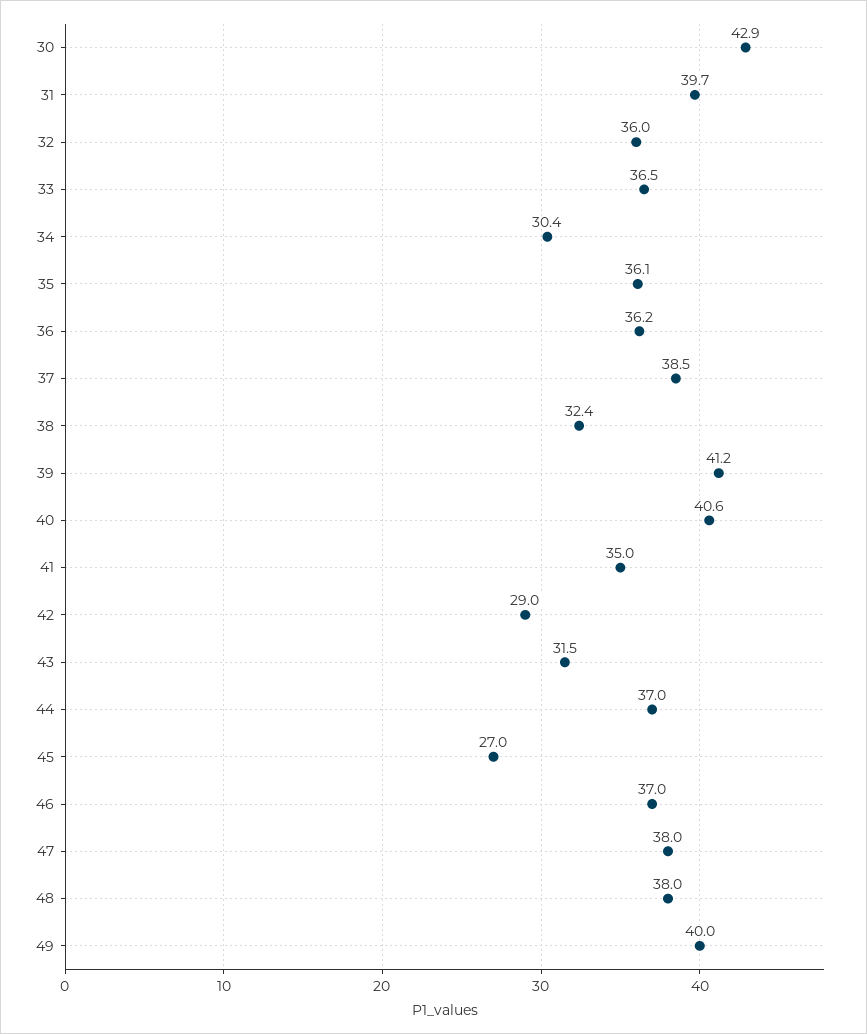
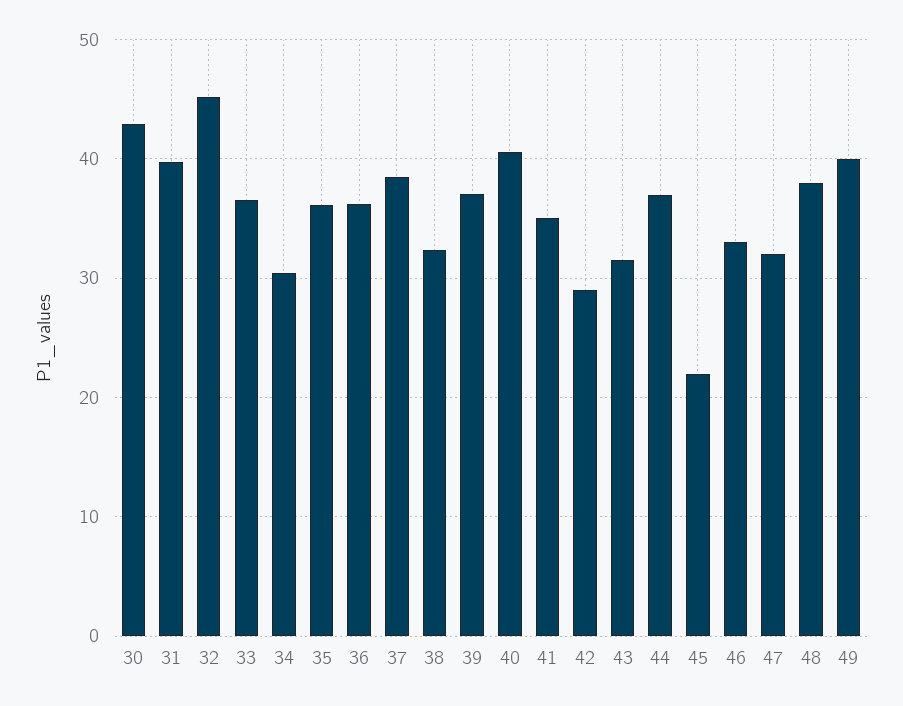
32: 36 -> 45
39: 41.2 -> 37
45: 27 -> 22
46: 37 -> 33
47: 38 -> 32

